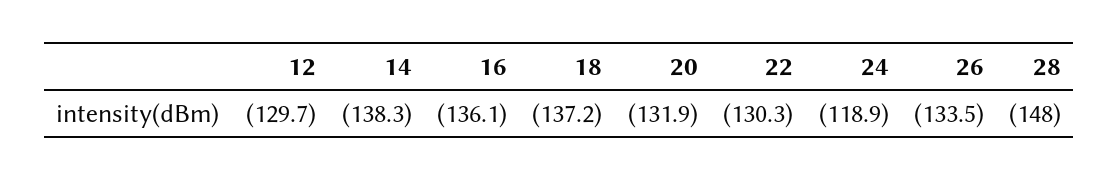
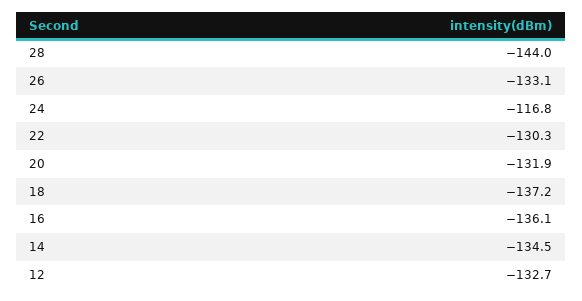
12: -129.7 -> -132.7
14: -138.3 -> -134.5
24: -118.9 -> -116.8
26: -133.5 -> -133.1
28: -148 -> -144

